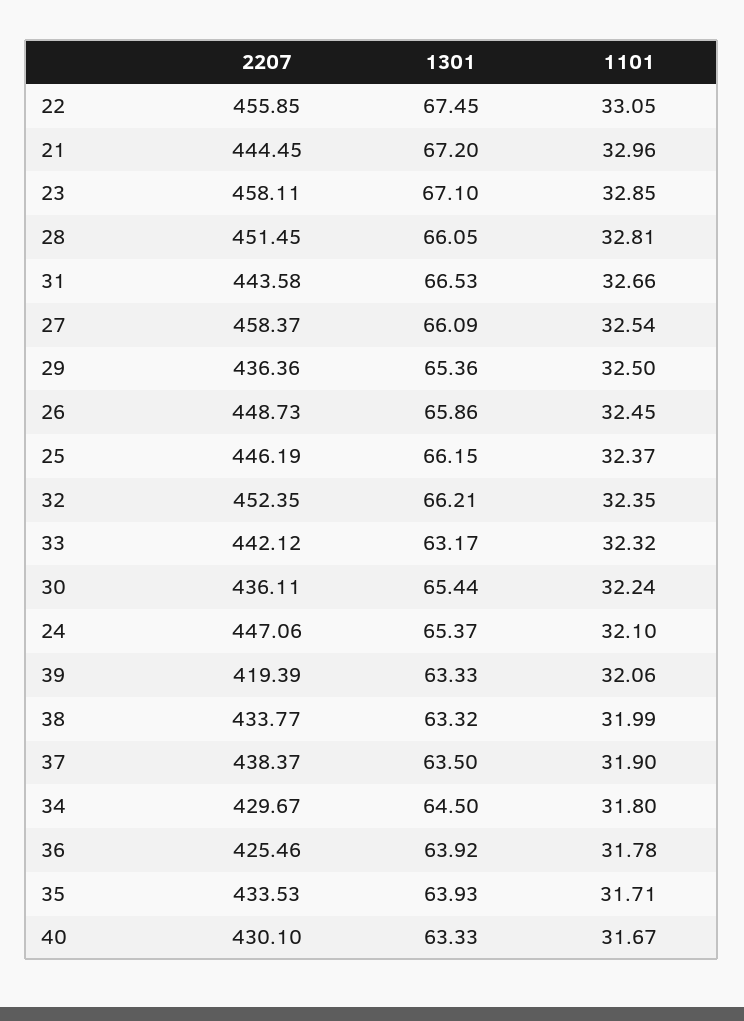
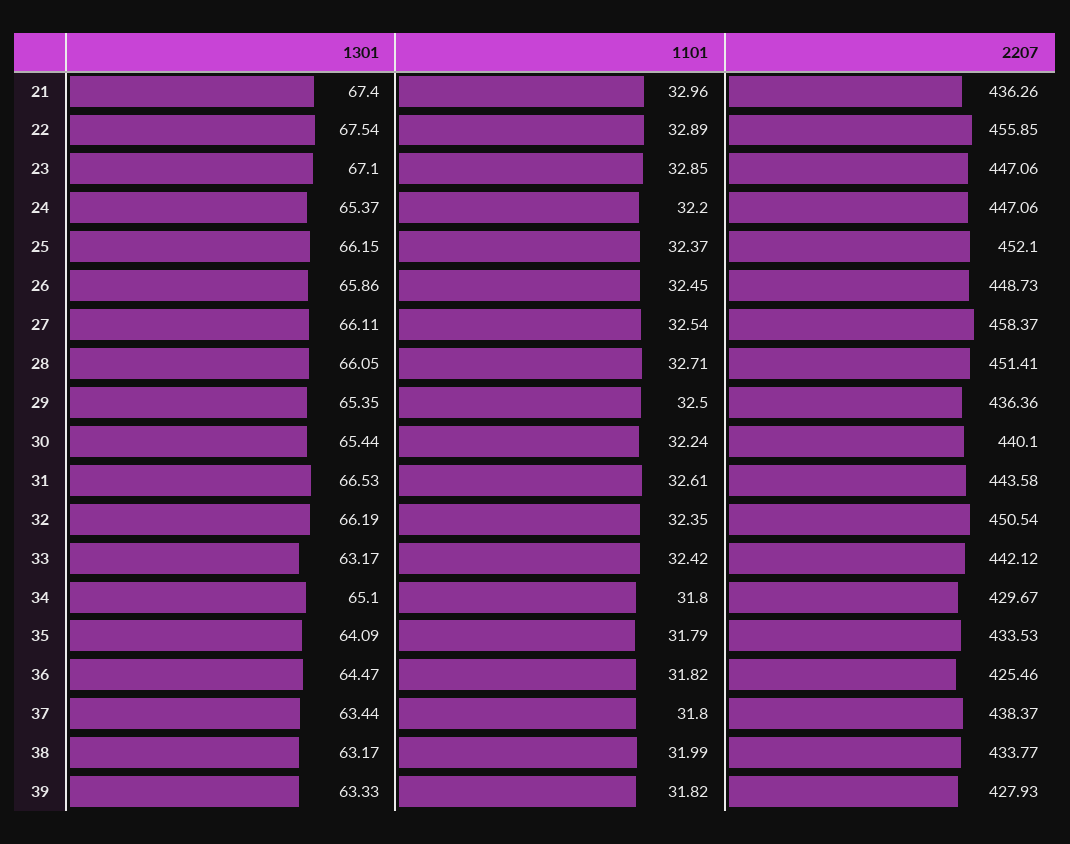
1301, 22: 67.45 -> 67.54
1101, 22: 33.05 -> 32.89
2207, 21: 444.45 -> 436.26
1301, 21: 67.2 -> 67.4
2207, 23: 458.11 -> 447.06
2207, 28: 451.45 -> 451.41
1101, 28: 32.81 -> 32.71
1101, 31: 32.66 -> 32.61
1301, 27: 66.09 -> 66.11
1301, 29: 65.36 -> 65.35
2207, 25: 446.19 -> 452.1
2207, 32: 452.35 -> 450.54
1301, 32: 66.21 -> 66.19
1101, 33: 32.32 -> 32.42
2207, 30: 436.11 -> 440.1
1101, 24: 32.1 -> 32.2
2207, 39: 419.39 -> 427.93
1101, 39: 32.06 -> 31.82
1301, 38: 63.32 -> 63.17
1301, 37: 63.5 -> 63.44
1101, 37: 31.9 -> 31.8
1301, 34: 64.5 -> 65.1
1301, 36: 63.92 -> 64.47
1101, 36: 31.78 -> 31.82
1301, 35: 63.93 -> 64.09
1101, 35: 31.71 -> 31.79
2207, 40: 430.1 -> none
1301, 40: 63.33 -> none
1101, 40: 31.67 -> none

